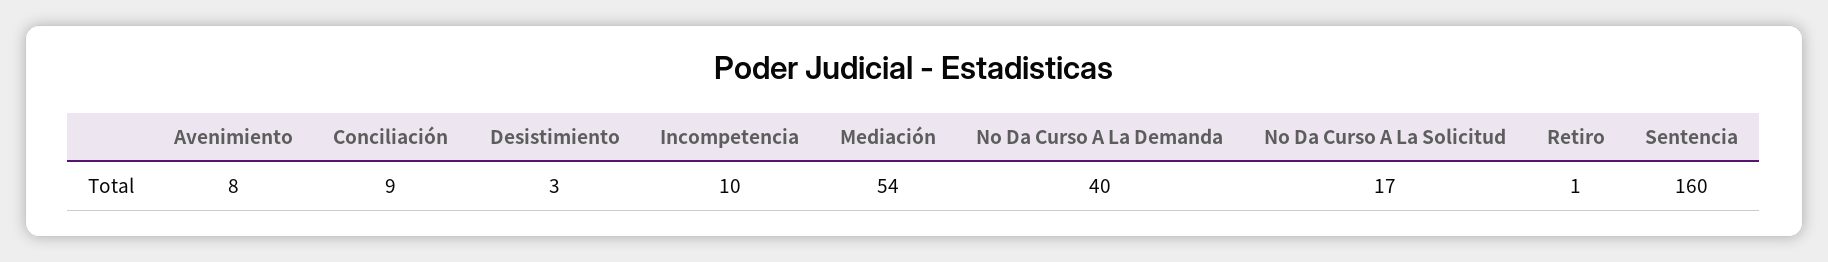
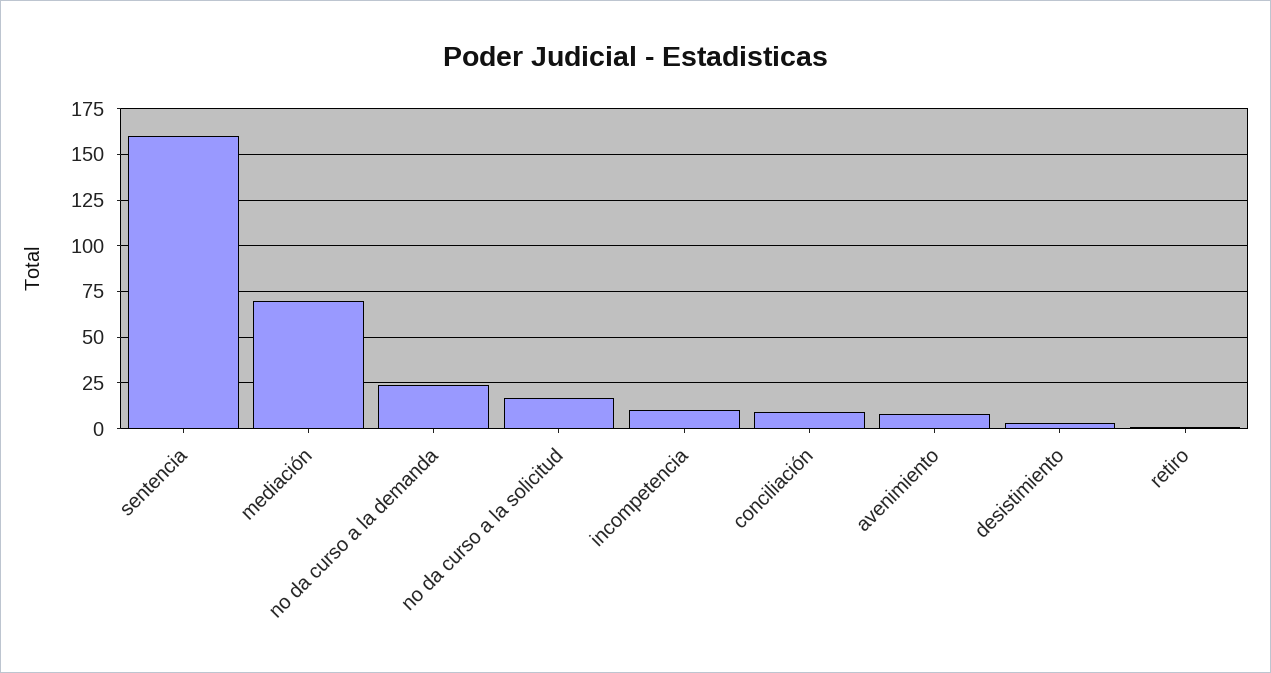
Mediación: 54 -> 70
No Da Curso A La Demanda: 40 -> 25

